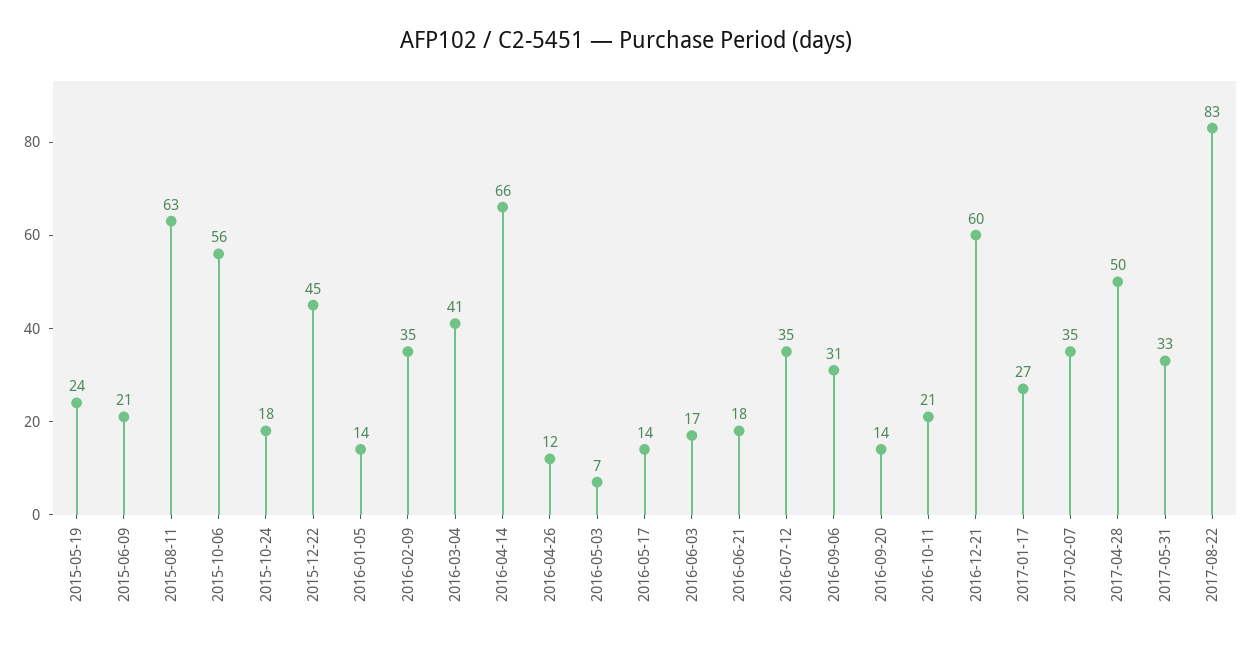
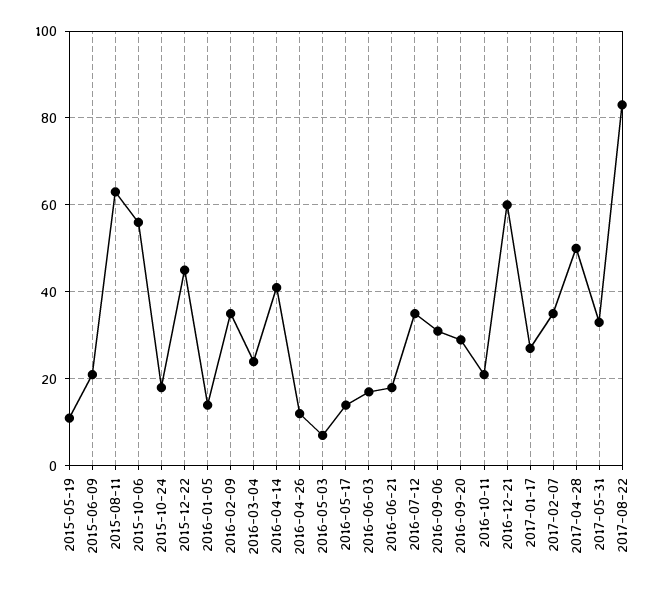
2015-05-19: 24 -> 10
2016-03-04: 41 -> 25
2016-04-14: 66 -> 40
2016-09-20: 14 -> 30

